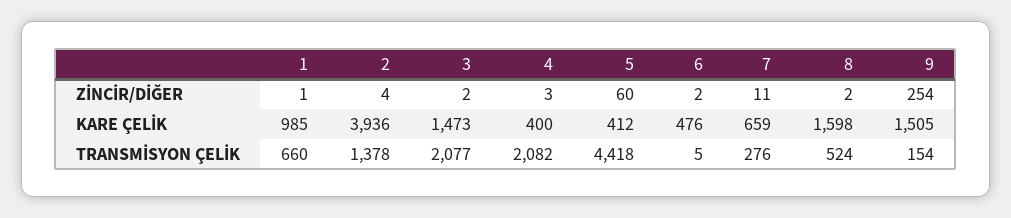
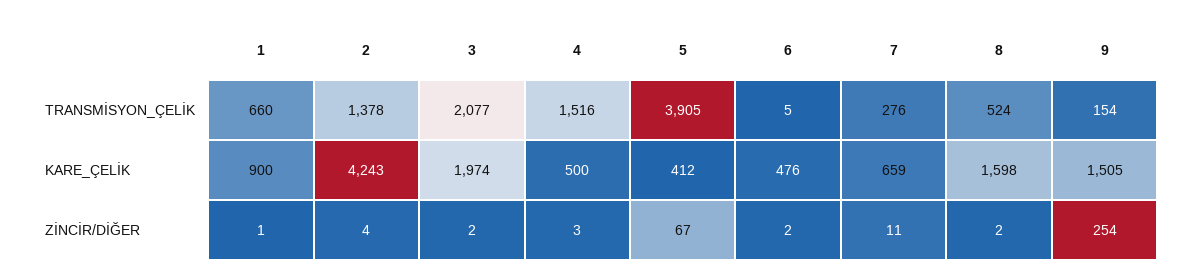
5, ZİNCİR/DİĞER: 60 -> 67
1, KARE ÇELİK: 985 -> 900
2, KARE ÇELİK: 3936 -> 4243
3, KARE ÇELİK: 1473 -> 1974
4, KARE ÇELİK: 400 -> 500
4, TRANSMİSYON ÇELİK: 2082 -> 1516
5, TRANSMİSYON ÇELİK: 4418 -> 3905

